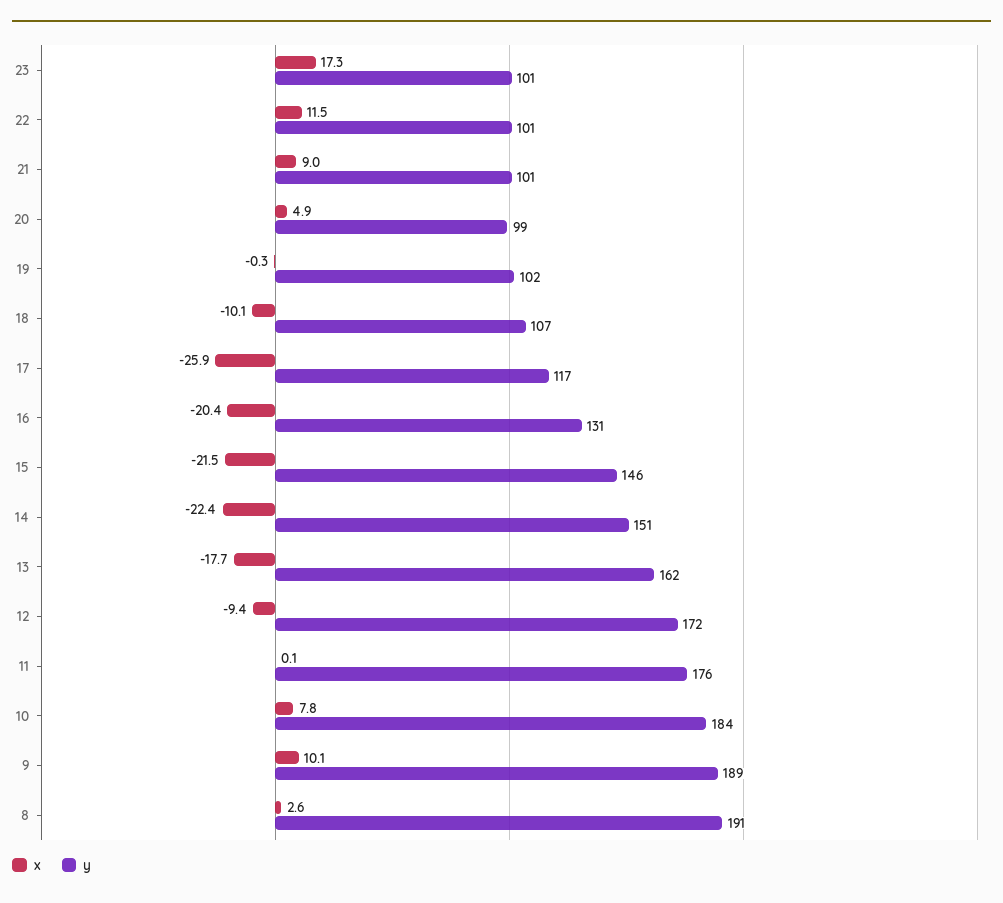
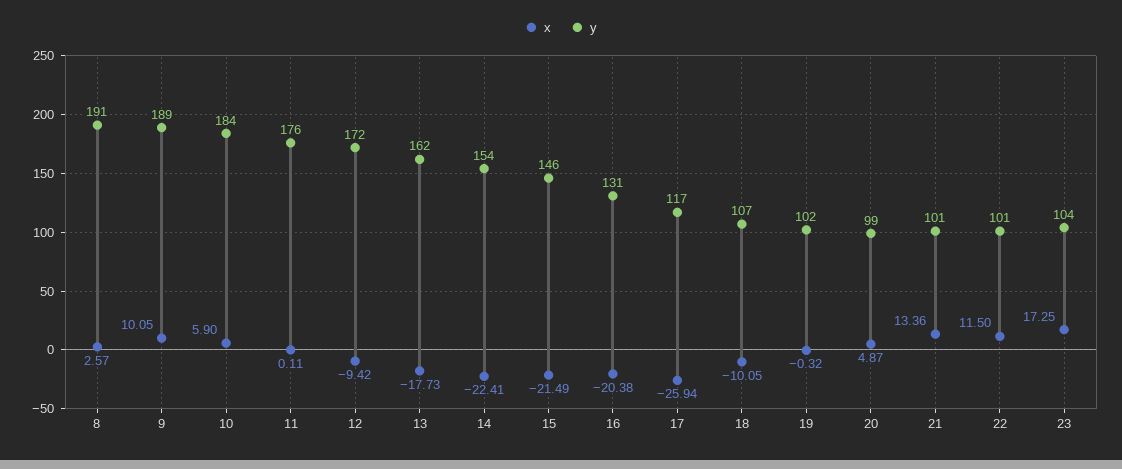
y, 23: 101 -> 104
x, 21: 9 -> 13.36
y, 14: 151 -> 154
x, 10: 7.8 -> 5.9

